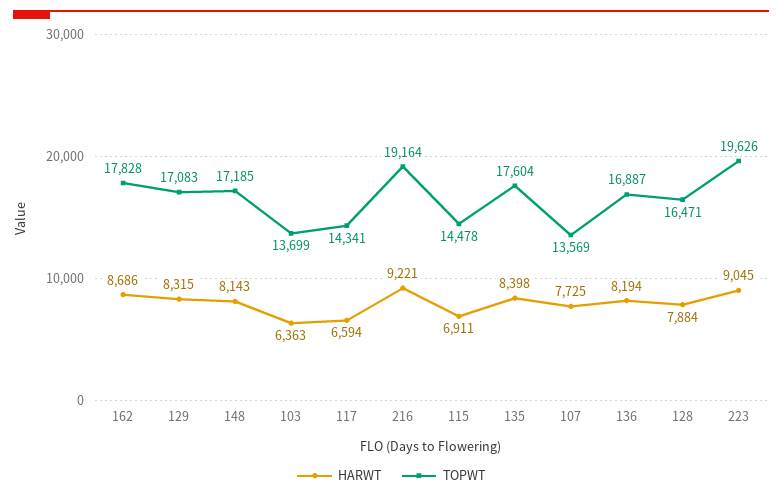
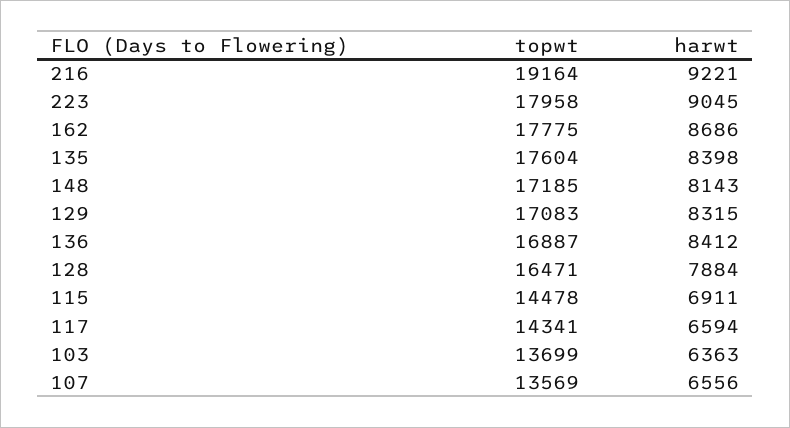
TOPWT, 162: 17828 -> 17775
HARWT, 107: 7725 -> 6556
HARWT, 136: 8194 -> 8412
TOPWT, 223: 19626 -> 17958

